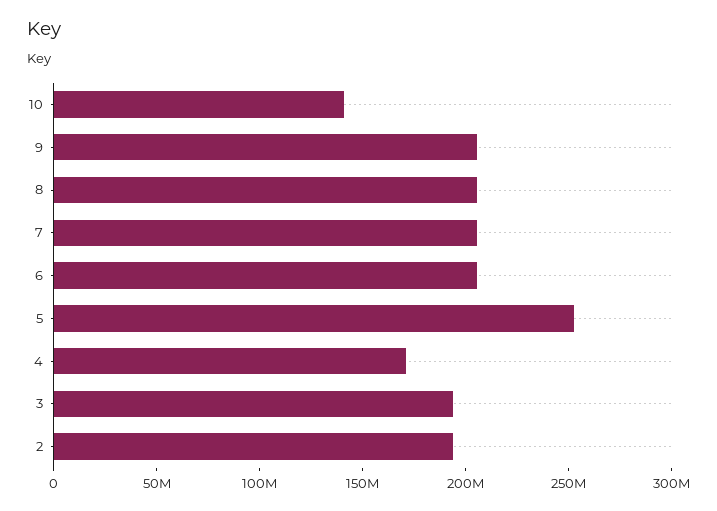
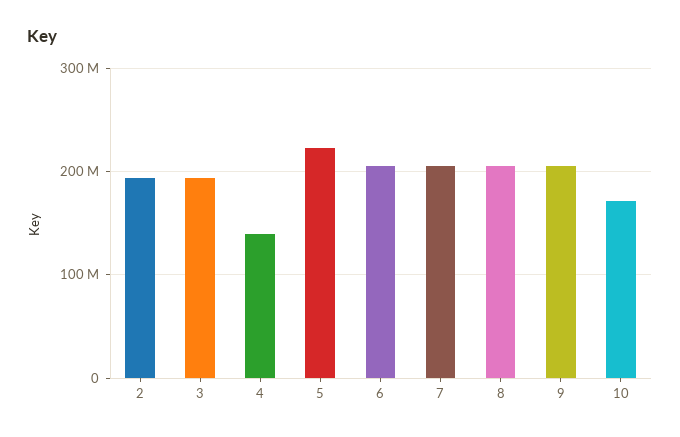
10: 140000000 -> 170000000
5: 250000000 -> 220000000
4: 170000000 -> 140000000

